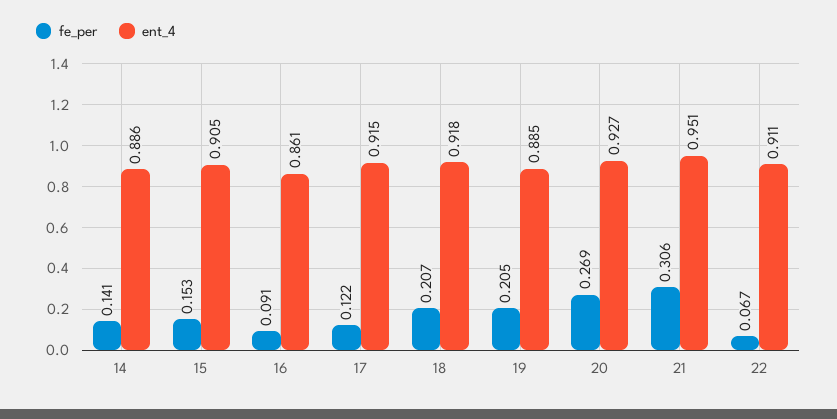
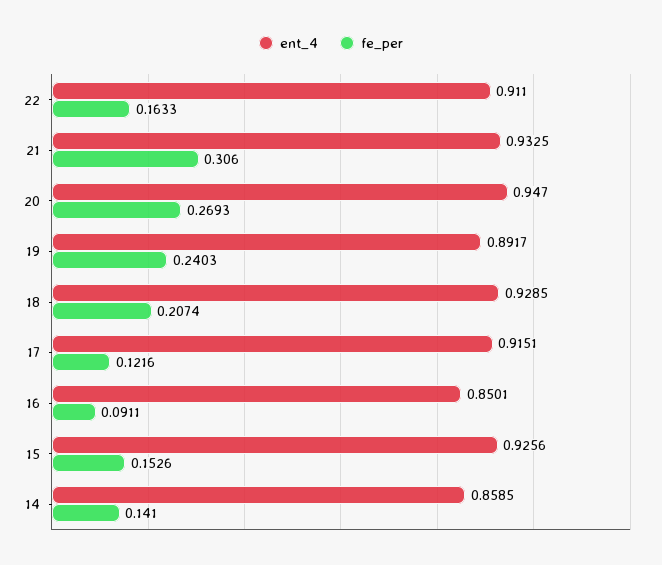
ent_4, 14: 0.886 -> 0.8585
ent_4, 15: 0.905 -> 0.9256
ent_4, 16: 0.861 -> 0.8501
ent_4, 18: 0.918 -> 0.9285
fe_per, 19: 0.205 -> 0.2403
ent_4, 19: 0.885 -> 0.8917
ent_4, 20: 0.927 -> 0.947
ent_4, 21: 0.951 -> 0.9325
fe_per, 22: 0.067 -> 0.1633

